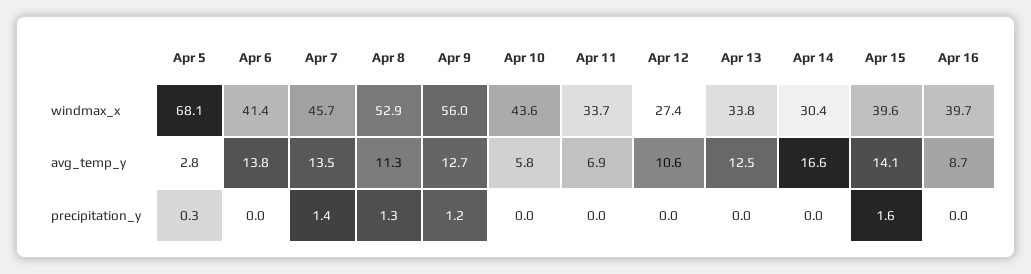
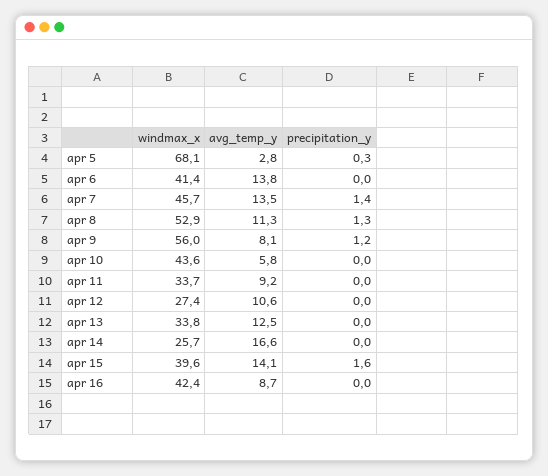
Apr 14, windmax_x: 30.4 -> 25.7
Apr 16, windmax_x: 39.7 -> 42.4
Apr 9, avg_temp_y: 12.7 -> 8.1
Apr 11, avg_temp_y: 6.9 -> 9.2

